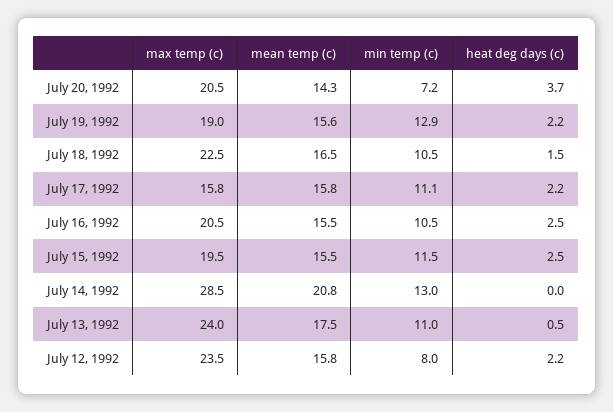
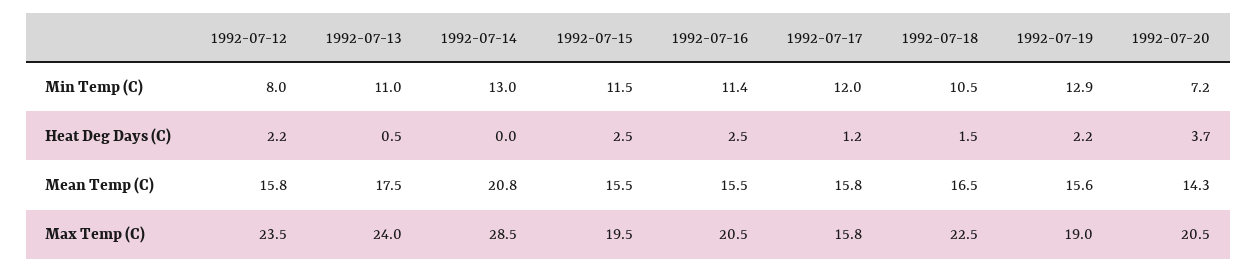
min temp (c), July 17, 1992: 11.1 -> 12
heat deg days (c), July 17, 1992: 2.2 -> 1.2
min temp (c), July 16, 1992: 10.5 -> 11.4

